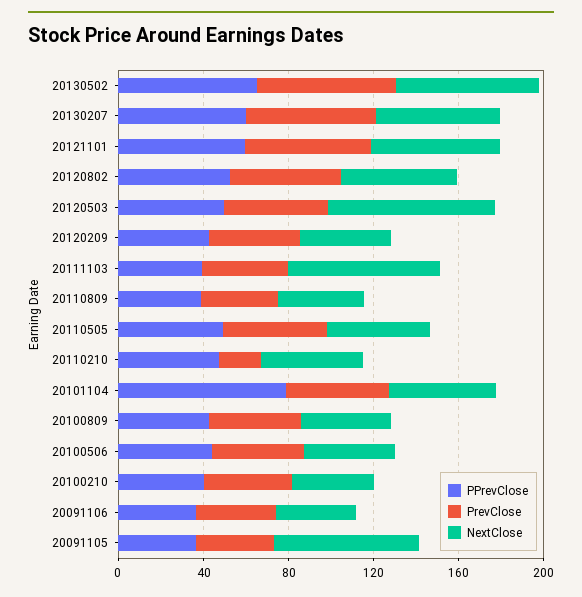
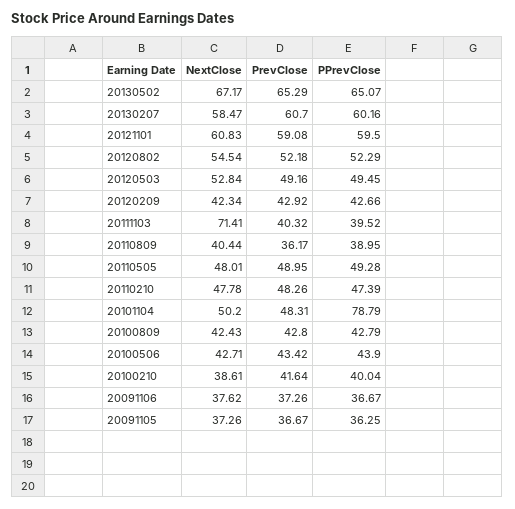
NextClose, 20120503: 80 -> 52.84
PrevClose, 20110210: 20 -> 48.26
NextClose, 20091105: 70 -> 37.26

